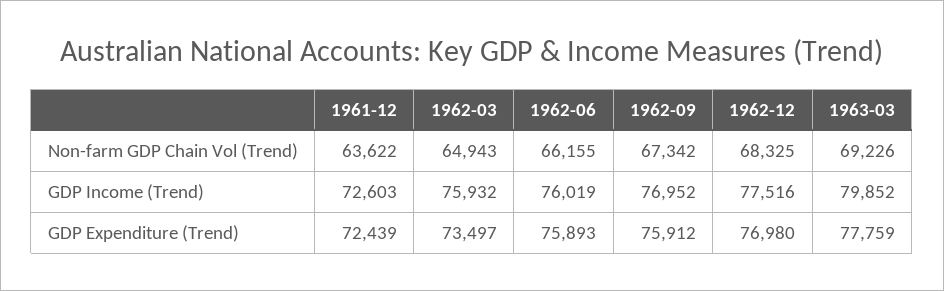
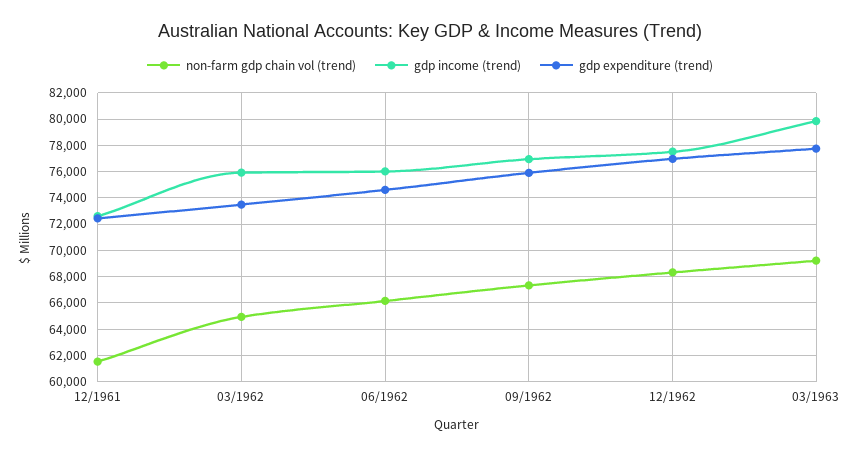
Non-farm GDP Chain Vol (Trend), 1961-12: 63622 -> 61500
GDP Expenditure (Trend), 1962-06: 75893 -> 74500

